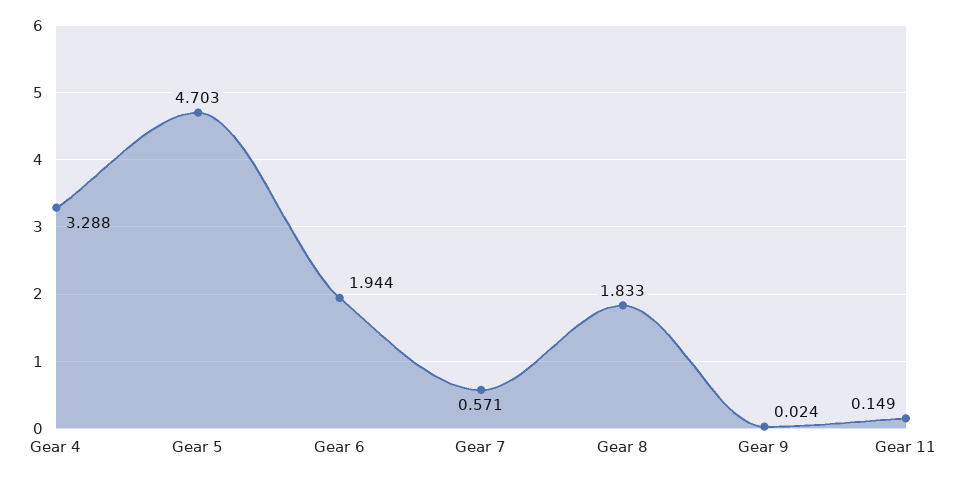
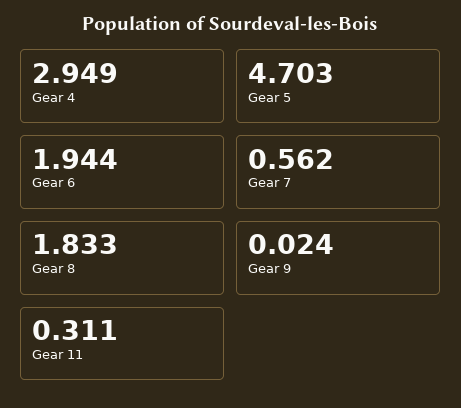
Gear 4: 3.288 -> 2.949
Gear 7: 0.571 -> 0.562
Gear 11: 0.149 -> 0.311

